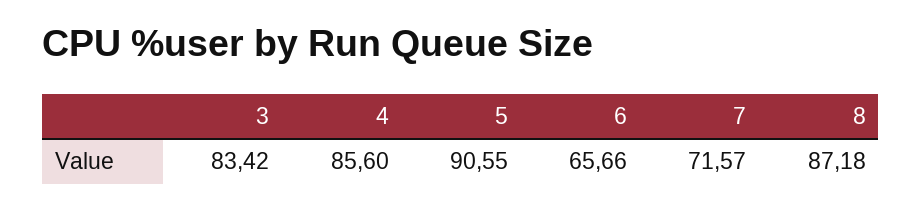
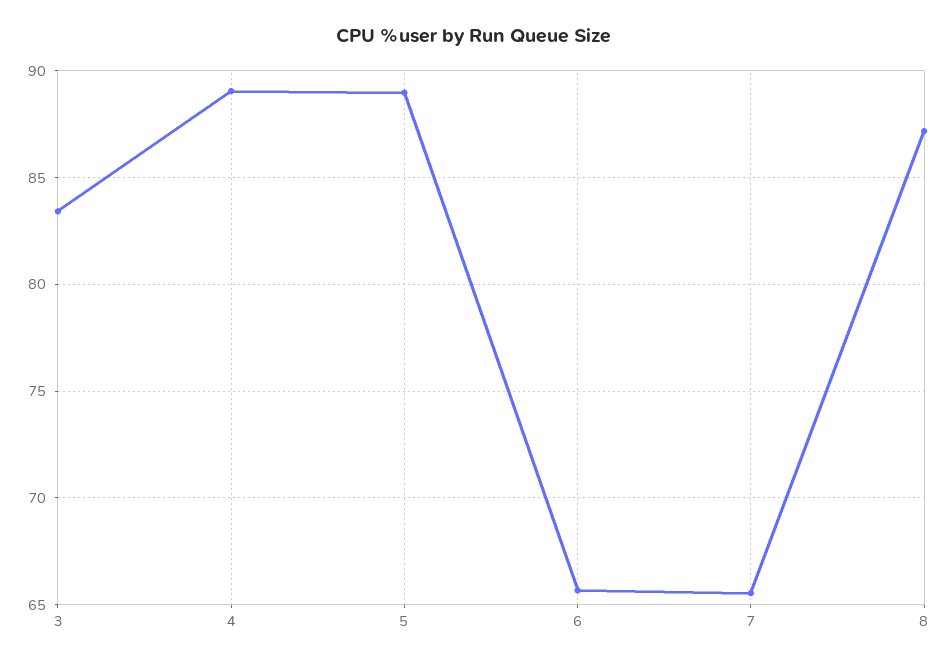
4: 85.6 -> 89
5: 90.55 -> 89
7: 71.57 -> 65.5

